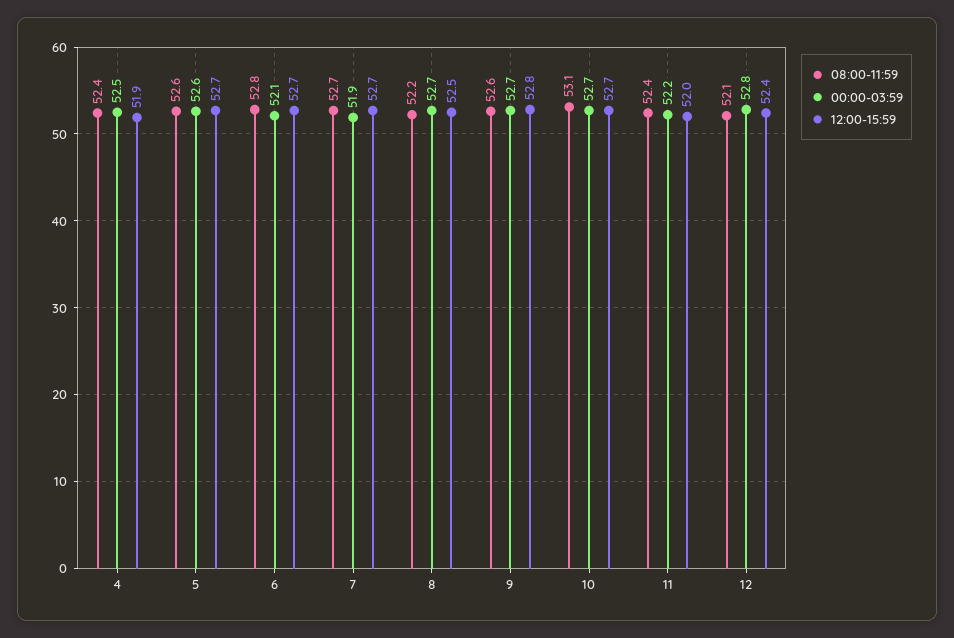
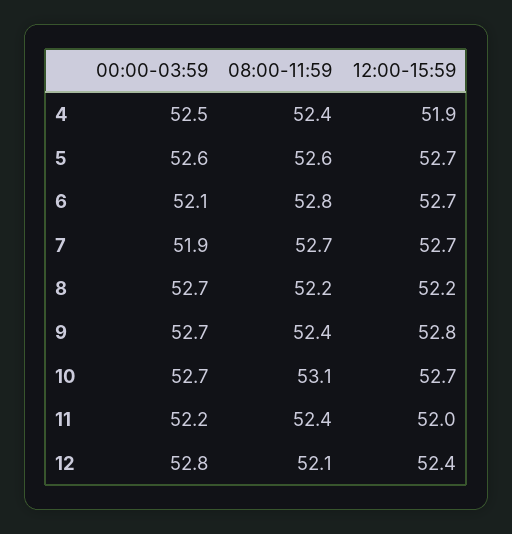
12:00-15:59, 8: 52.5 -> 52.2
08:00-11:59, 9: 52.6 -> 52.4

